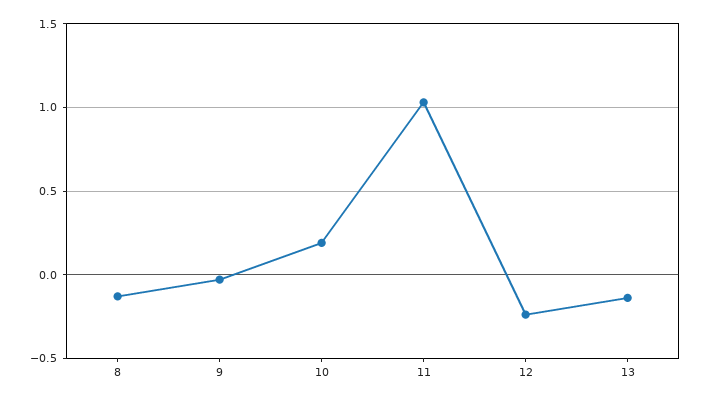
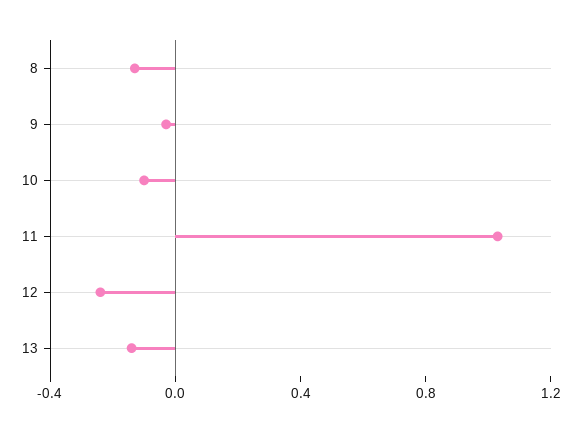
10: 0.2 -> -0.1

